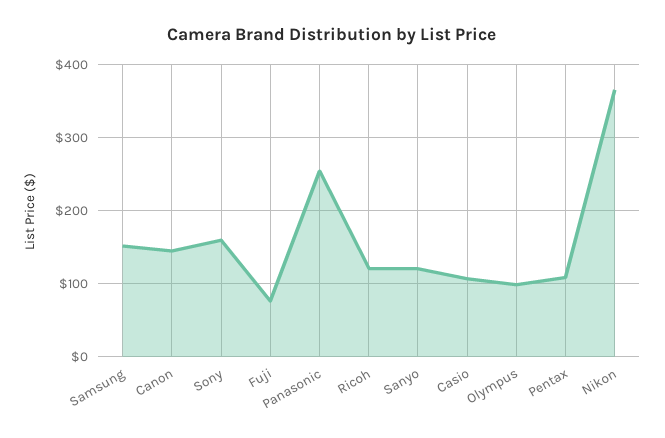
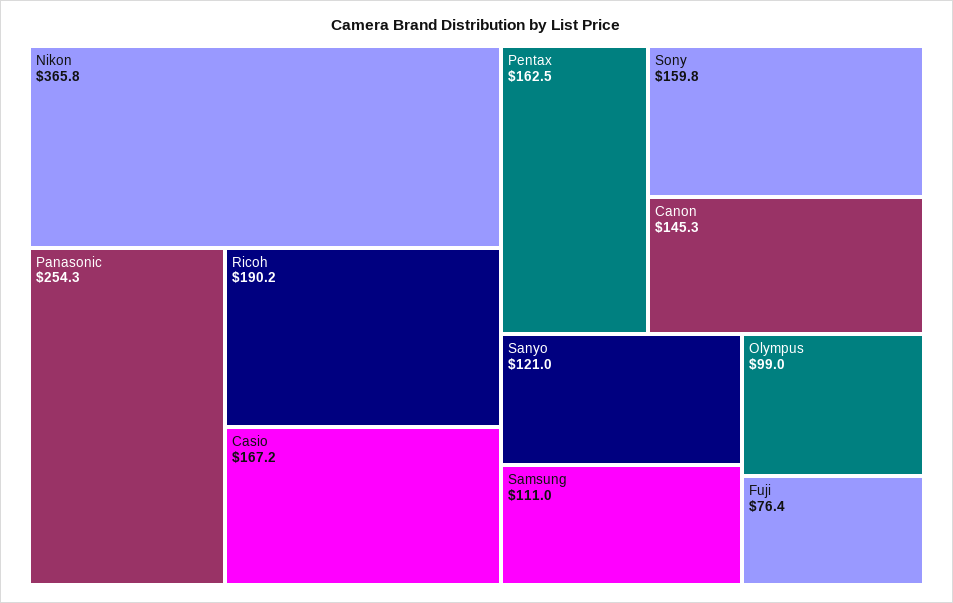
Samsung: 150 -> 111
Ricoh: 120 -> 190.2
Casio: 110 -> 167.2
Pentax: 110 -> 162.5

